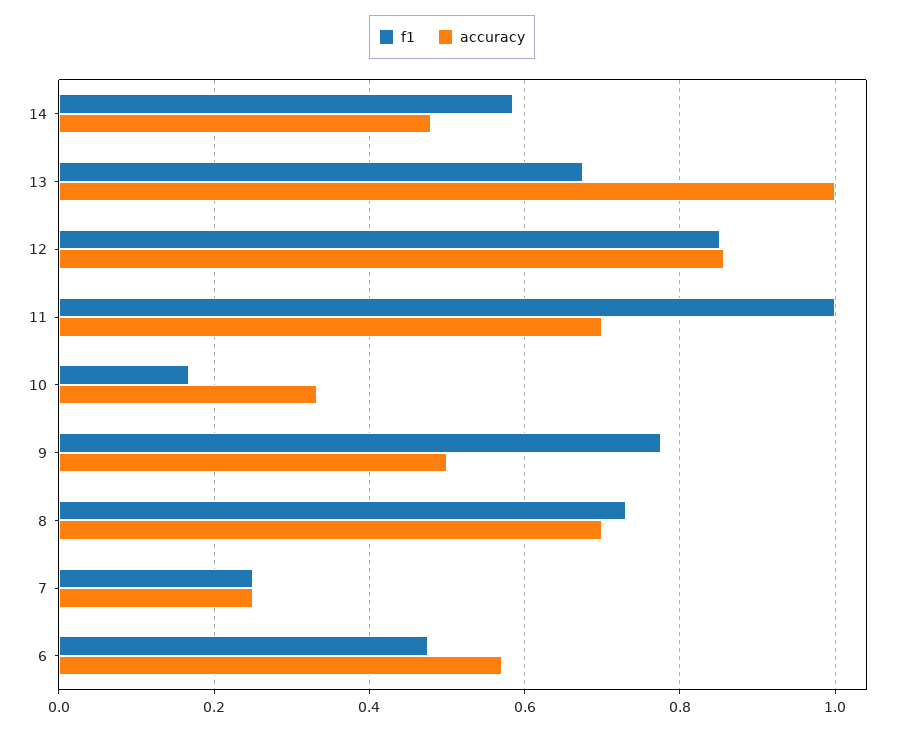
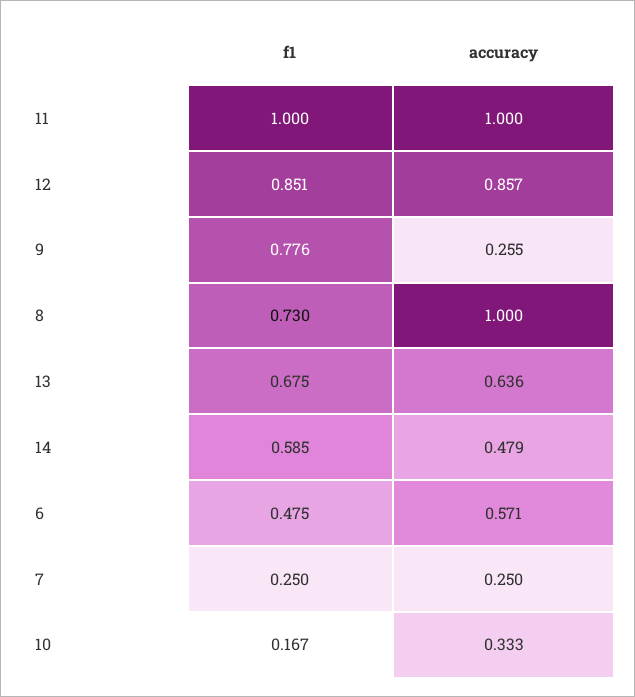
accuracy, 13: 1 -> 0.636
accuracy, 11: 0.7 -> 1
accuracy, 9: 0.5 -> 0.255
accuracy, 8: 0.7 -> 1

